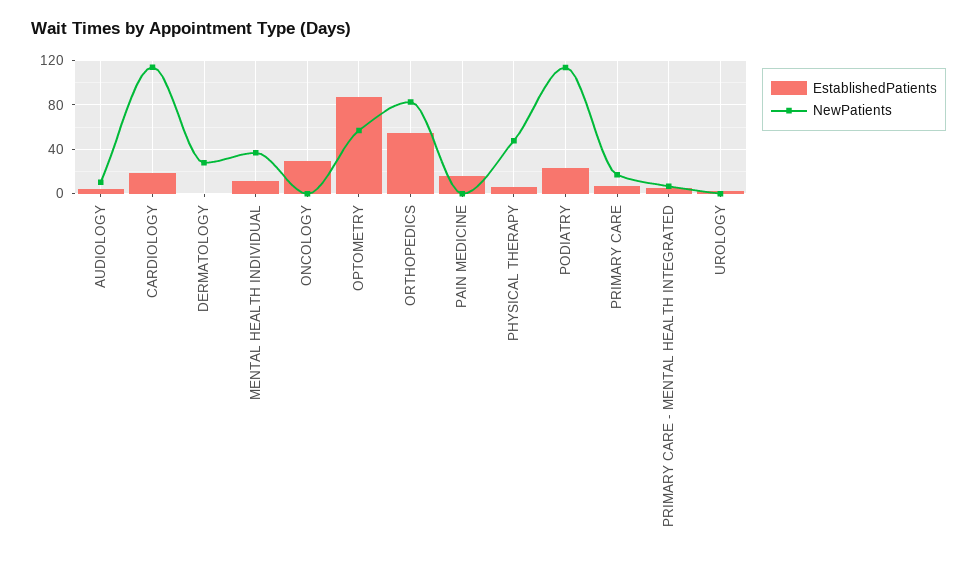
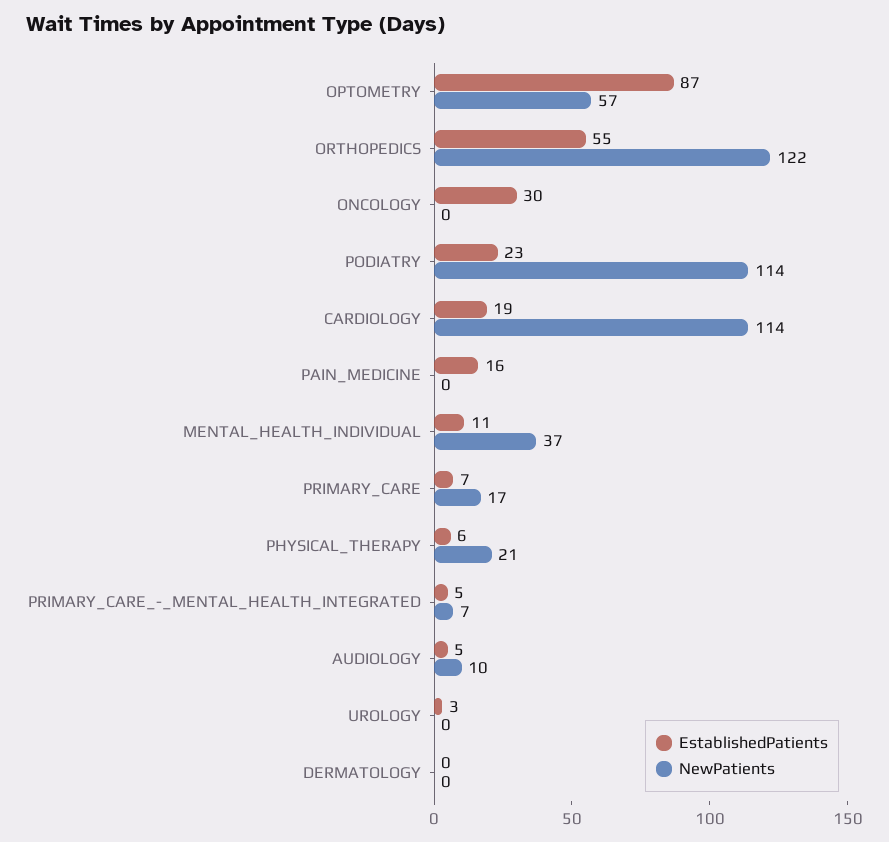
NewPatients, DERMATOLOGY: 30 -> 0
NewPatients, ORTHOPEDICS: 80 -> 122
NewPatients, PHYSICAL THERAPY: 50 -> 21

